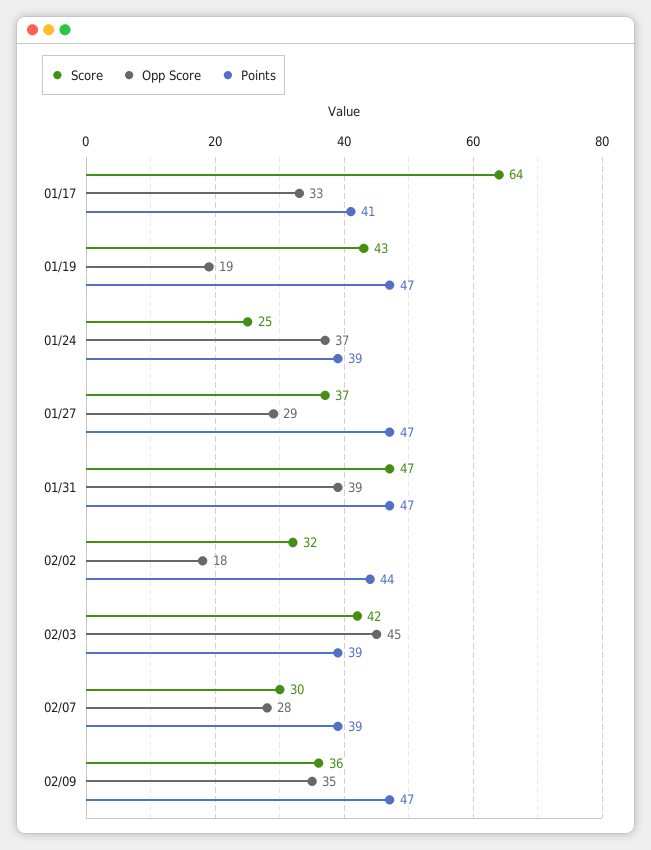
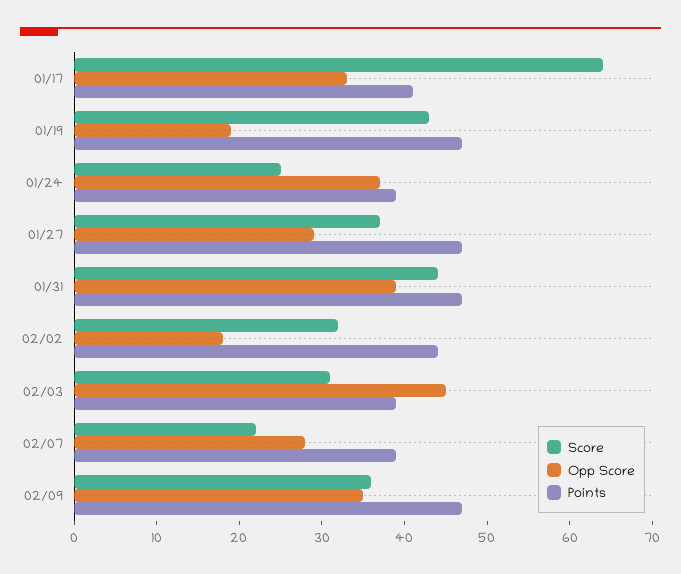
Score, 01/31: 47 -> 44
Score, 02/03: 42 -> 31
Score, 02/07: 30 -> 22

